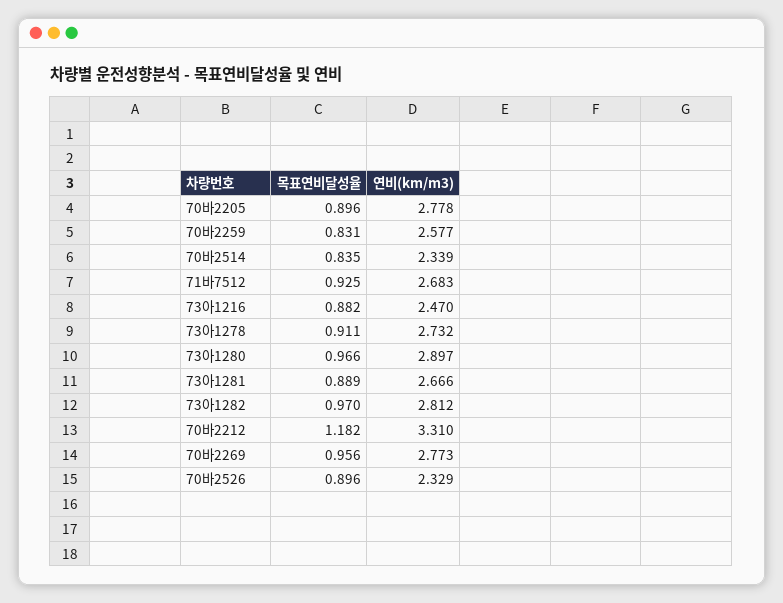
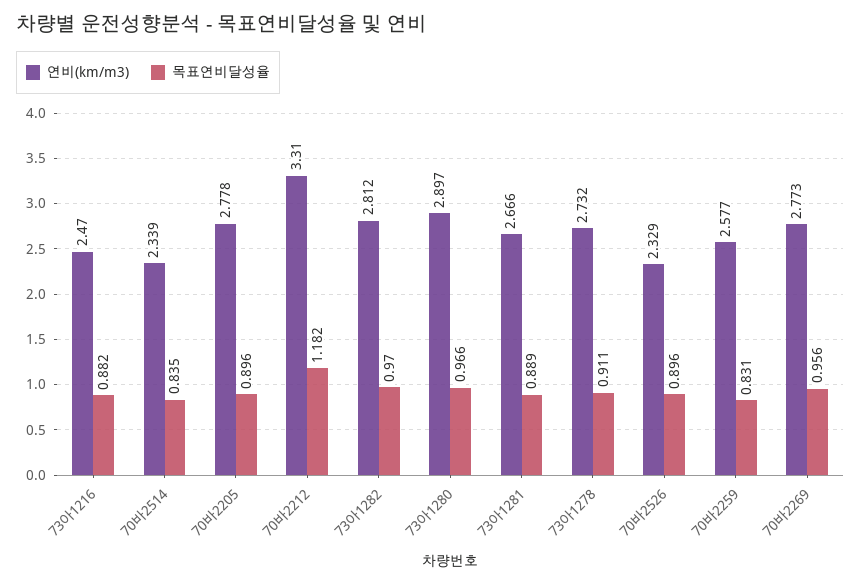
목표연비달성율, 71바7512: 0.925 -> none
연비(km/m3), 71바7512: 2.683 -> none

